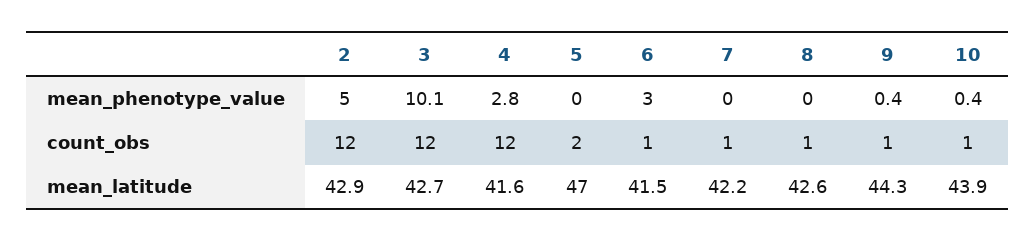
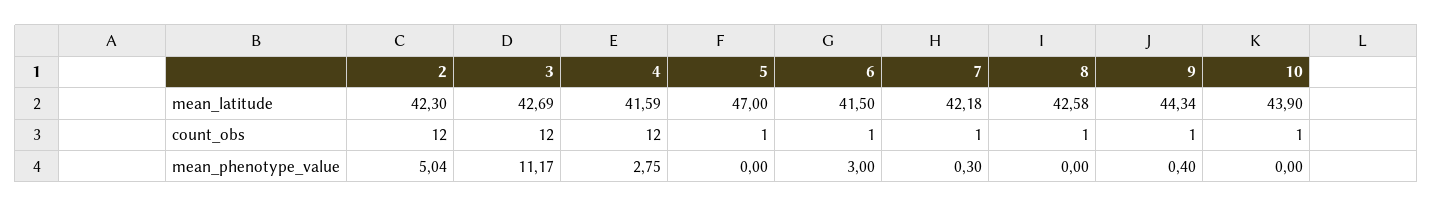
3, mean_phenotype_value: 10.1 -> 11.17
7, mean_phenotype_value: 0 -> 0.3
10, mean_phenotype_value: 0.4 -> 0
5, count_obs: 2 -> 1
2, mean_latitude: 42.9 -> 42.3

